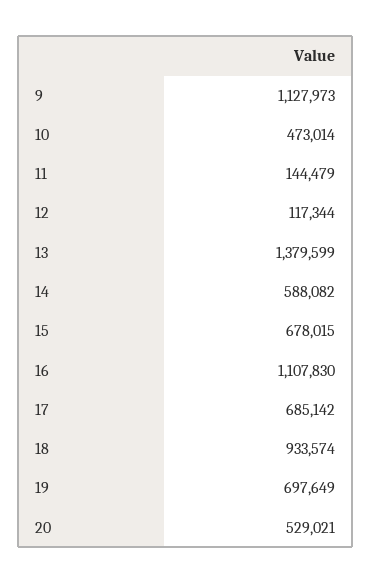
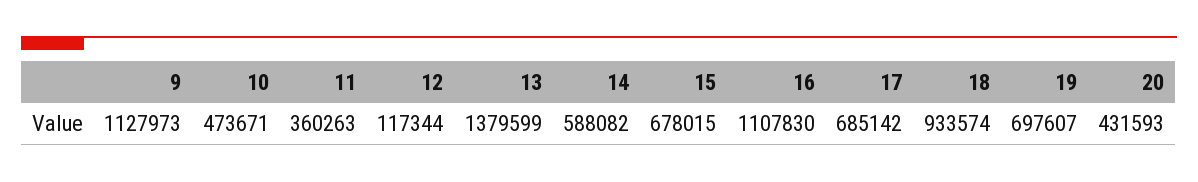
10: 473014 -> 473671
11: 144479 -> 360263
19: 697649 -> 697607
20: 529021 -> 431593

